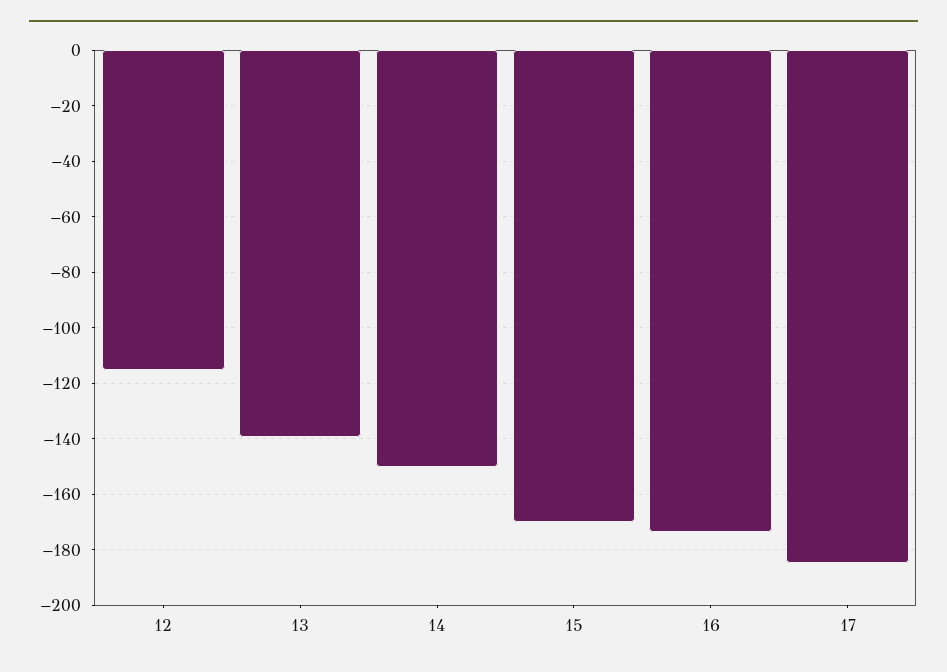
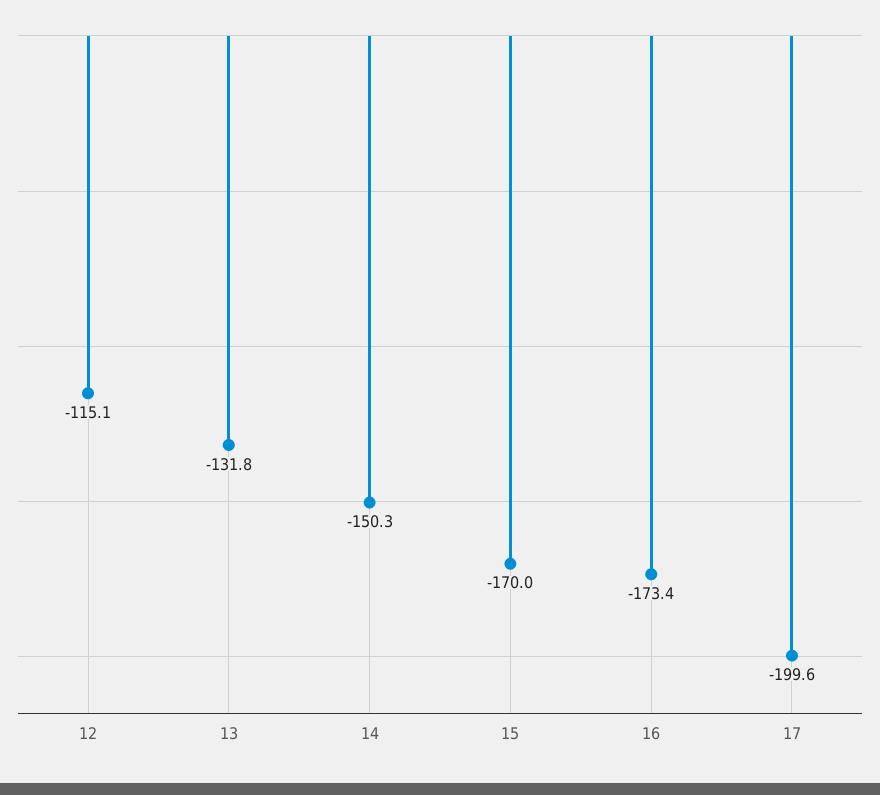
13: -140 -> -131.8
17: -185 -> -199.6

